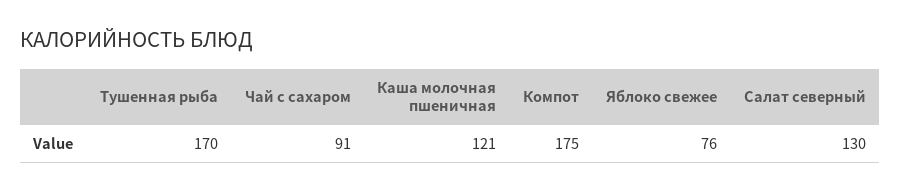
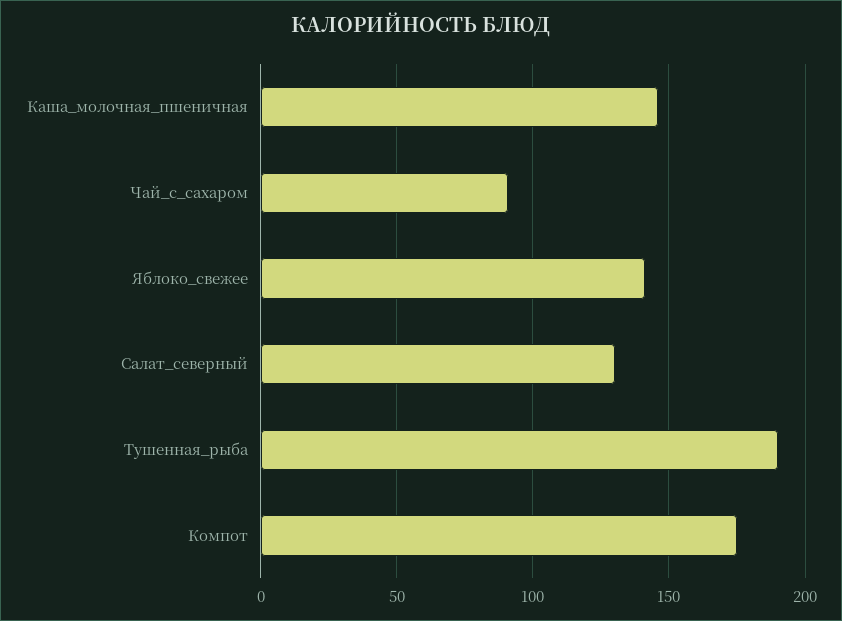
Тушенная рыба: 170 -> 190
Каша молочная пшеничная: 121 -> 145
Яблоко свежее: 76 -> 140

